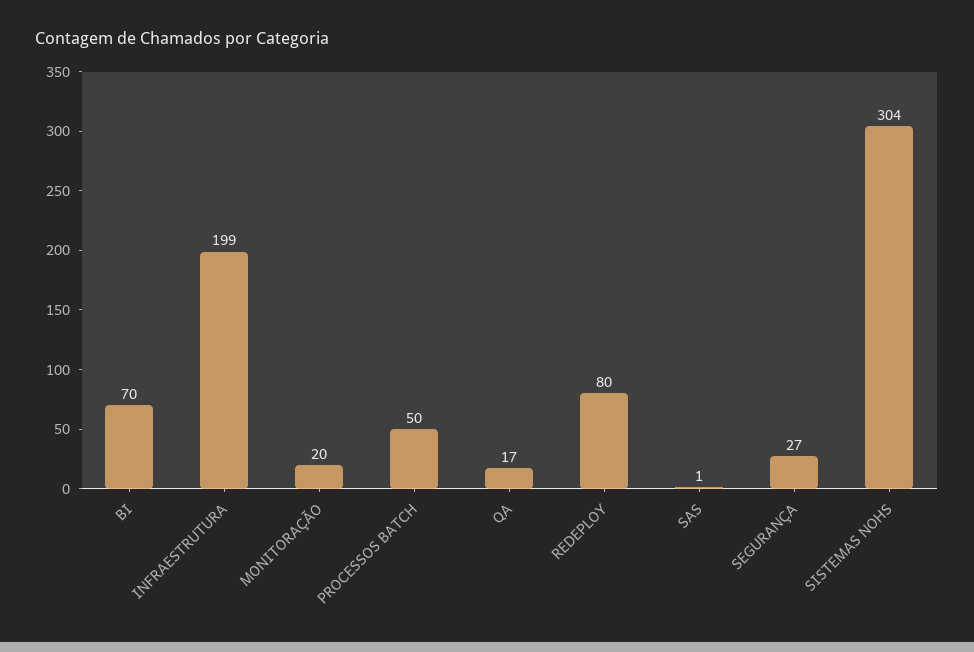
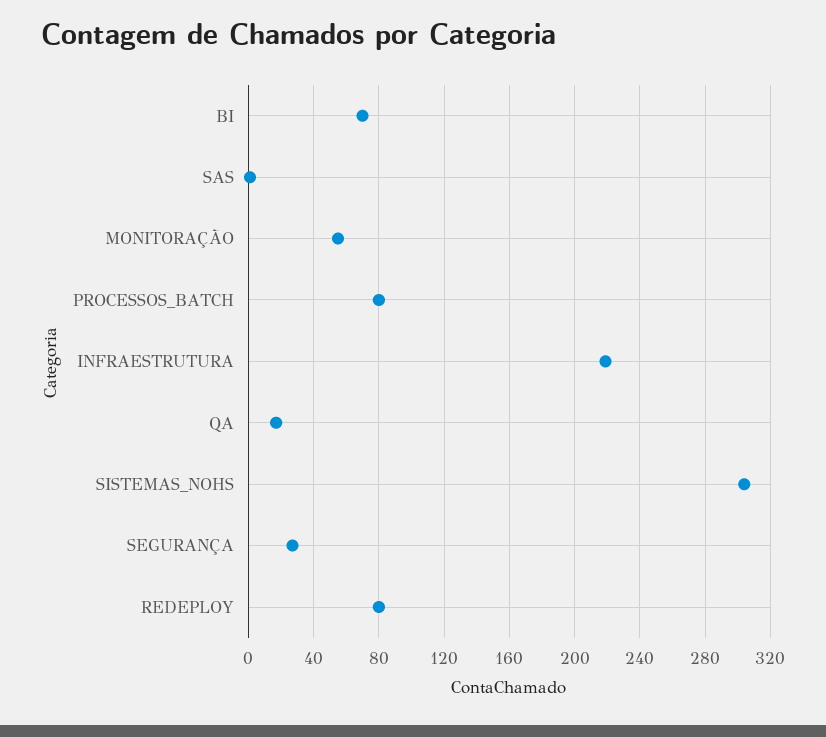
INFRAESTRUTURA: 199 -> 220
MONITORAÇÃO: 20 -> 55
PROCESSOS BATCH: 50 -> 80

